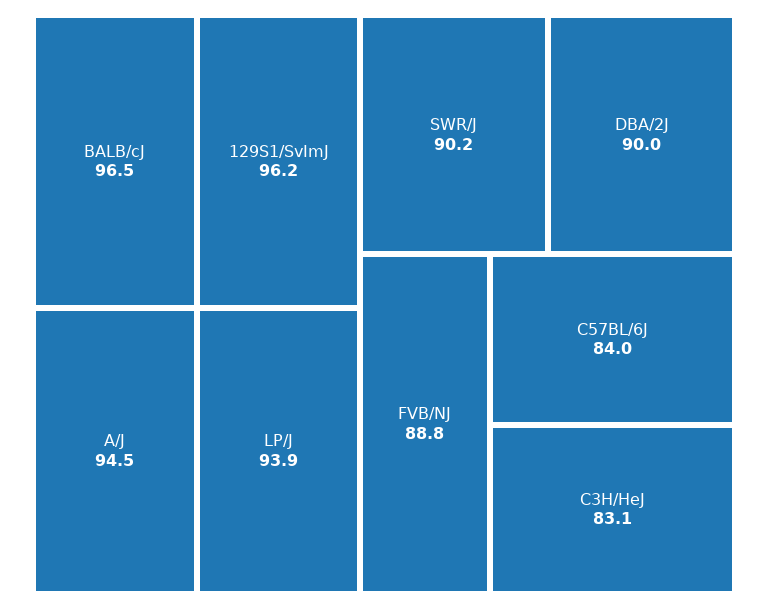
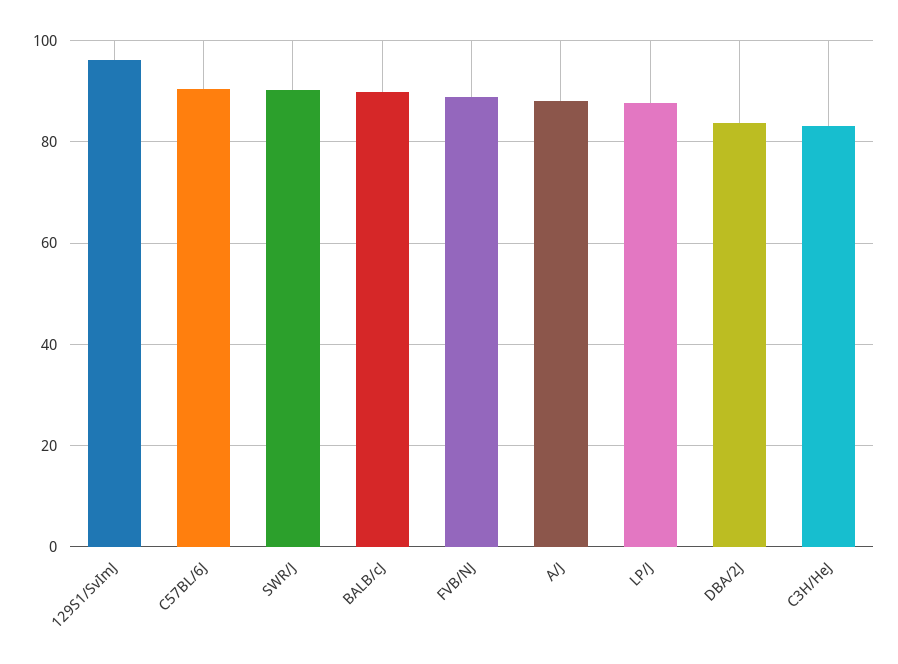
BALB/cJ: 96.5 -> 90
A/J: 94.5 -> 88
LP/J: 93.9 -> 88
DBA/2J: 90 -> 84
C57BL/6J: 84 -> 90

